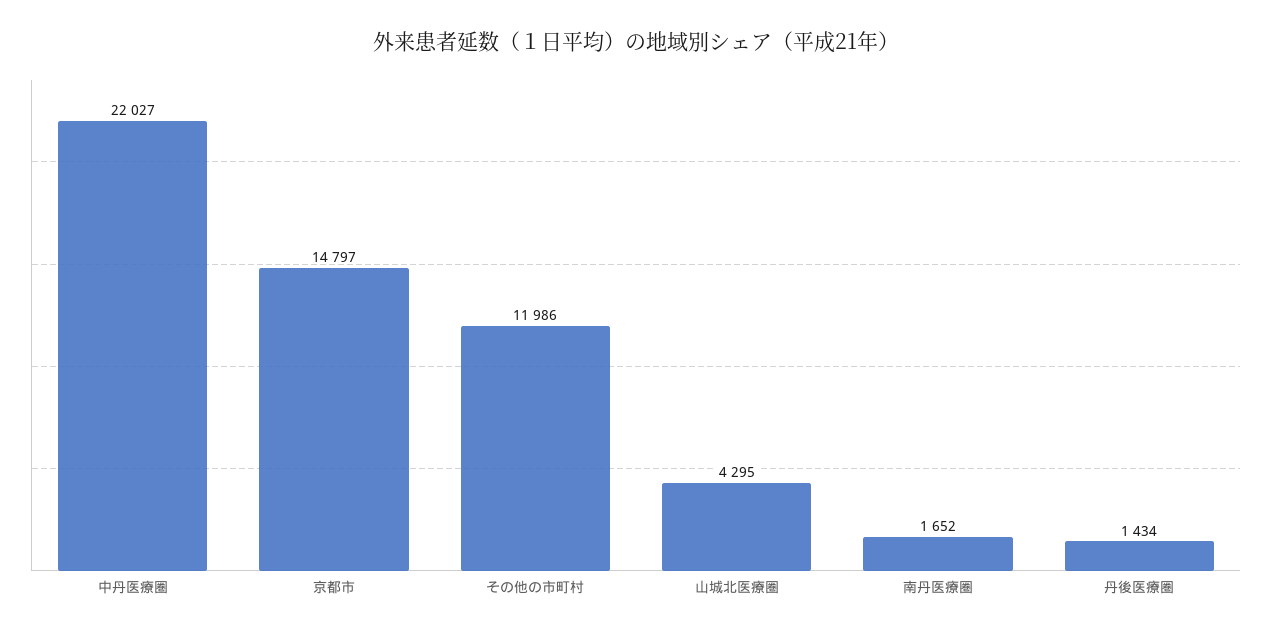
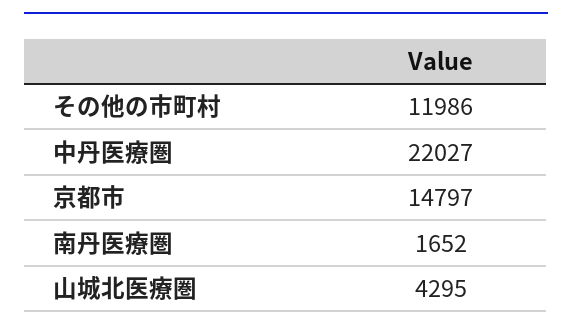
丹後医療圏: 1434 -> none

